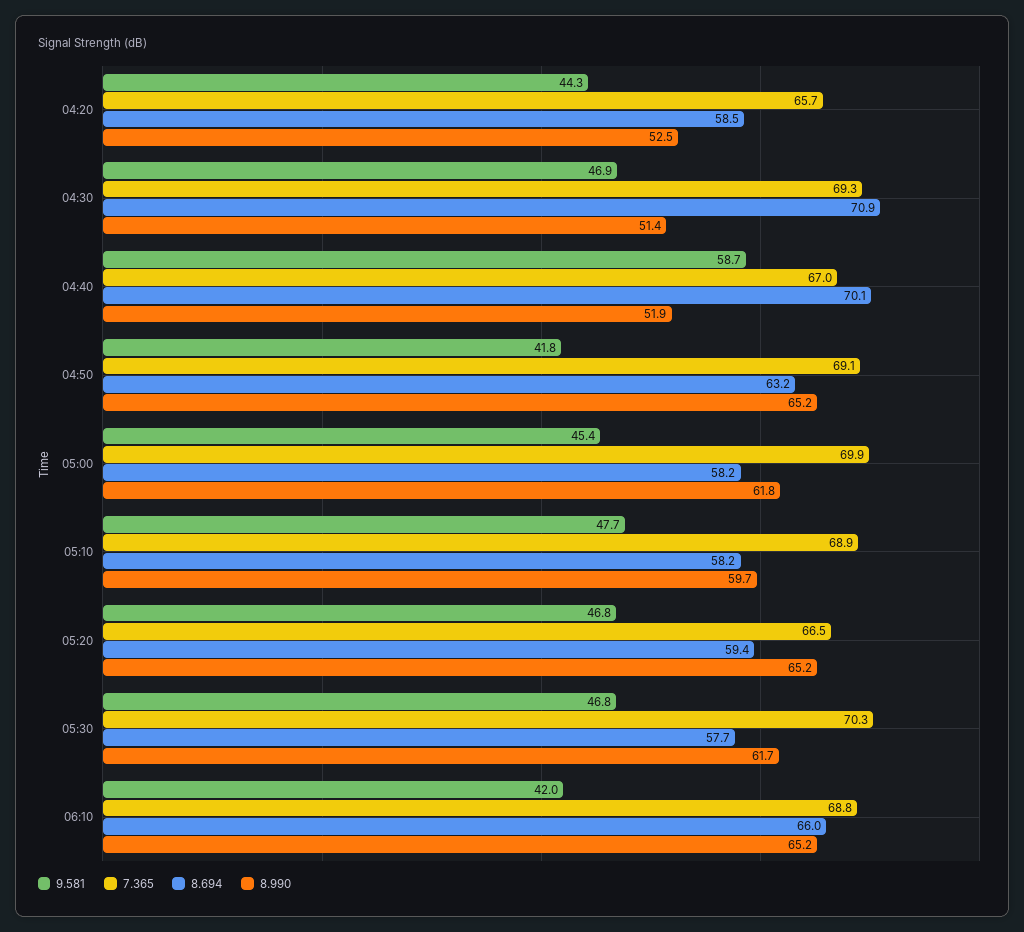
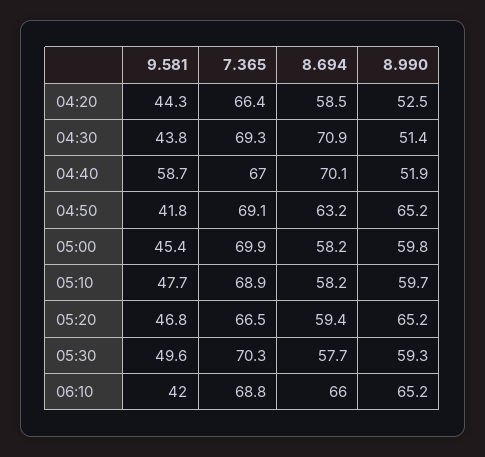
7.365, 04:20: 65.7 -> 66.4
9.581, 04:30: 46.9 -> 43.8
8.990, 05:00: 61.8 -> 59.8
9.581, 05:30: 46.8 -> 49.6
8.990, 05:30: 61.7 -> 59.3

